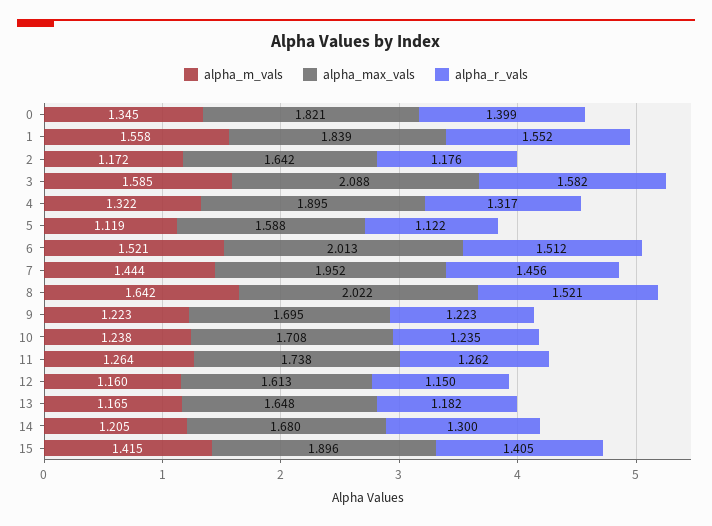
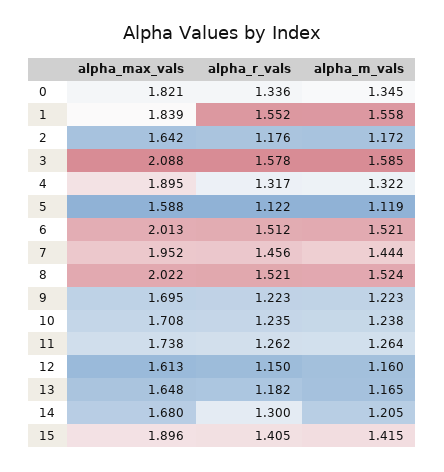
alpha_r_vals, 0: 1.399 -> 1.336
alpha_r_vals, 3: 1.582 -> 1.578
alpha_m_vals, 8: 1.642 -> 1.524

